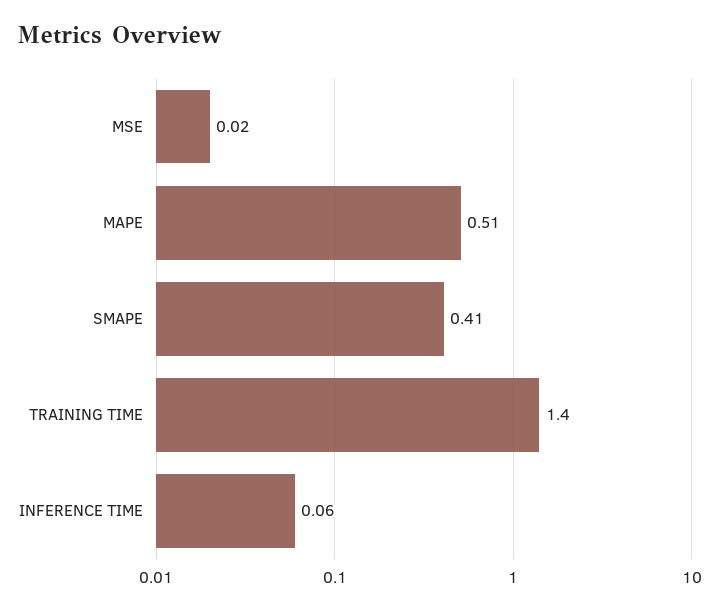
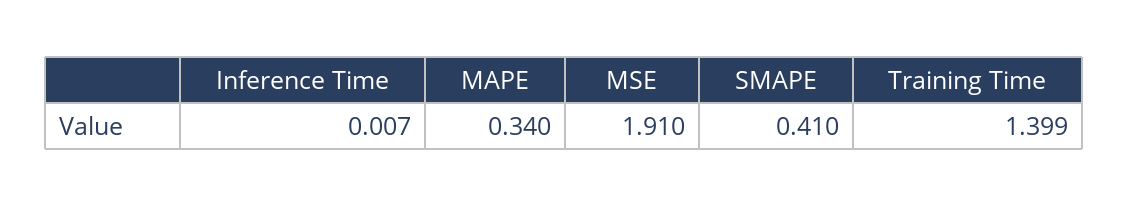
MSE: 0.02 -> 1.91
MAPE: 0.51 -> 0.34
INFERENCE TIME: 0.06 -> 0.007

